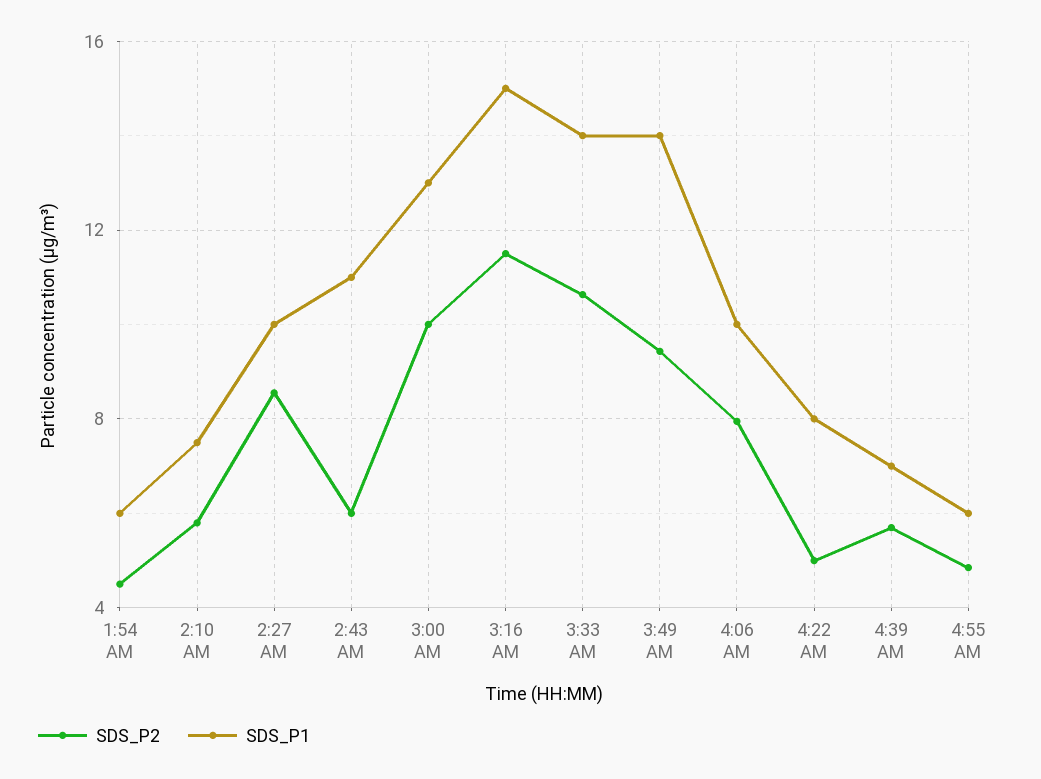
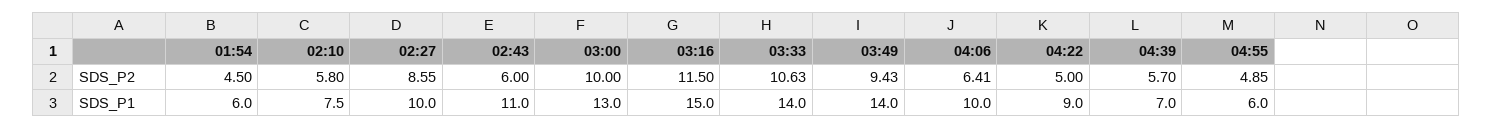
SDS_P2, 4:06 AM: 8 -> 6.41
SDS_P1, 4:22 AM: 8 -> 9

